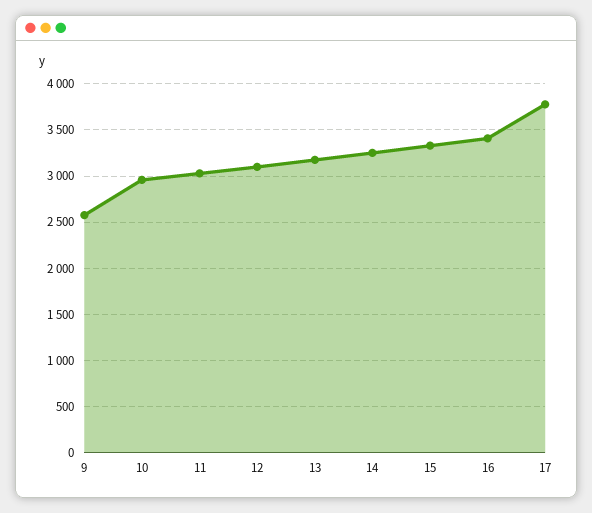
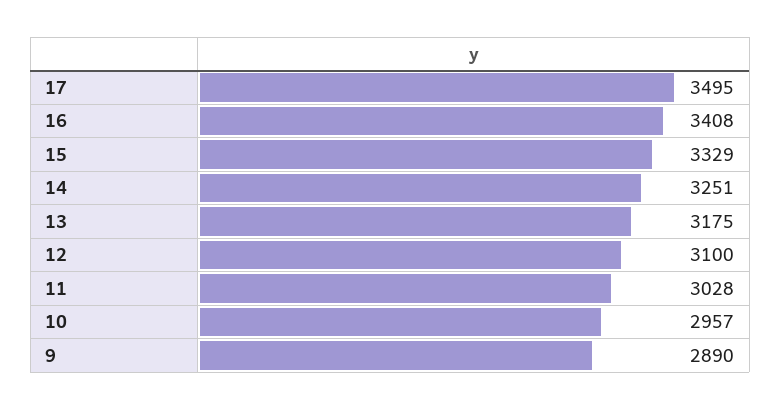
9: 2600 -> 2890
17: 3800 -> 3495

